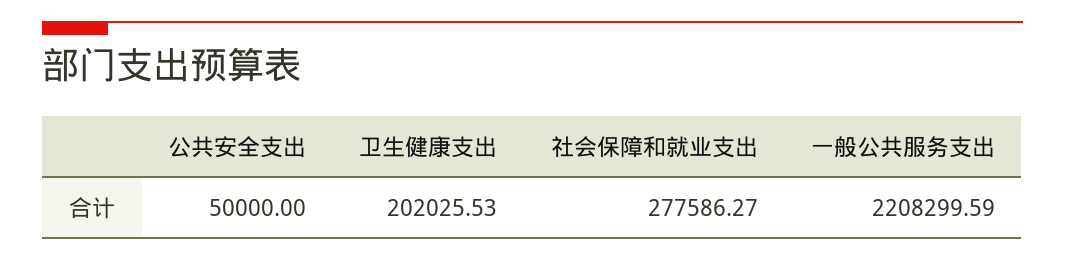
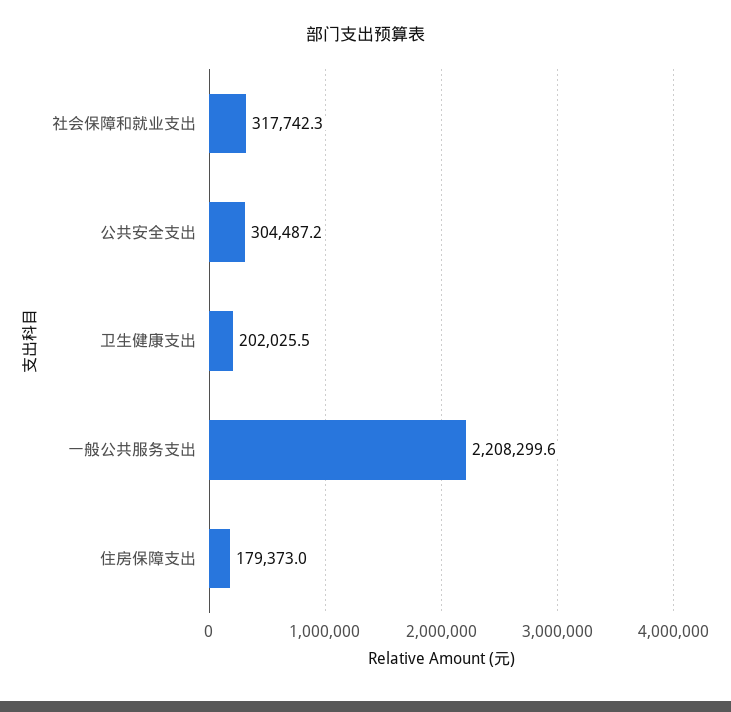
公共安全支出: 50000 -> 304487.2
社会保障和就业支出: 277586.27 -> 317742.3
住房保障支出: none -> 179373

